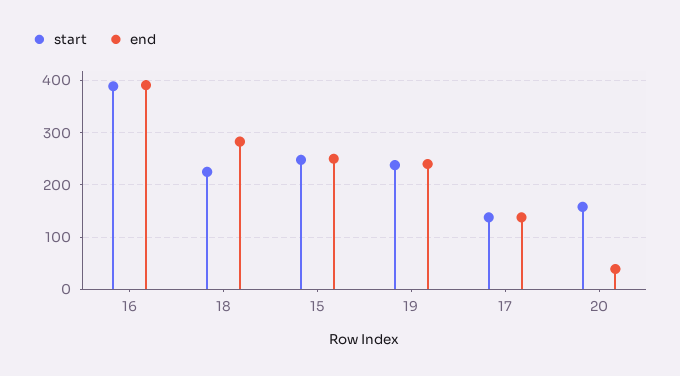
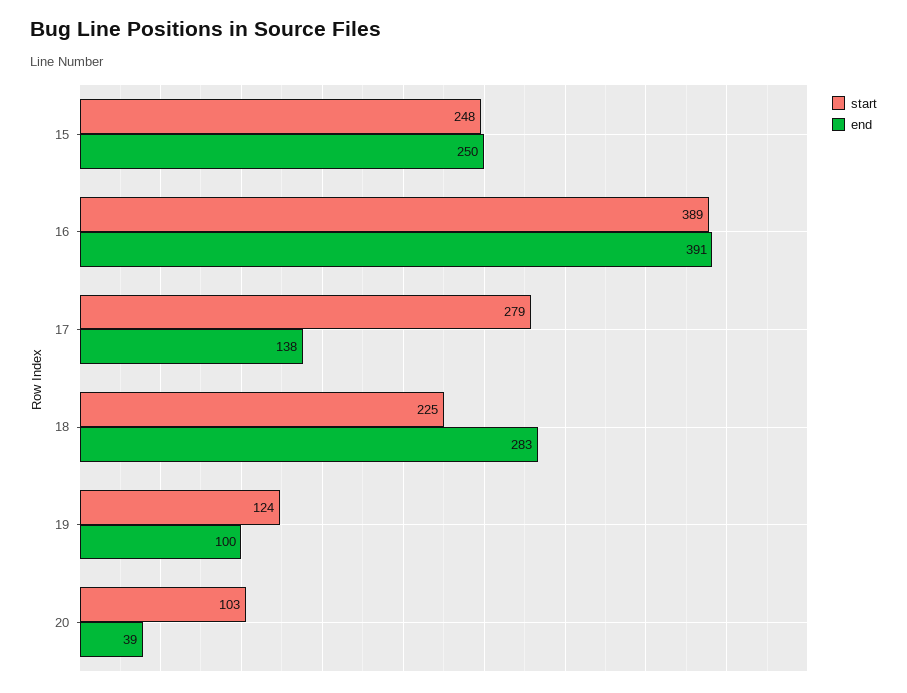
start, 19: 240 -> 124
end, 19: 240 -> 100
start, 17: 140 -> 279
start, 20: 160 -> 103

